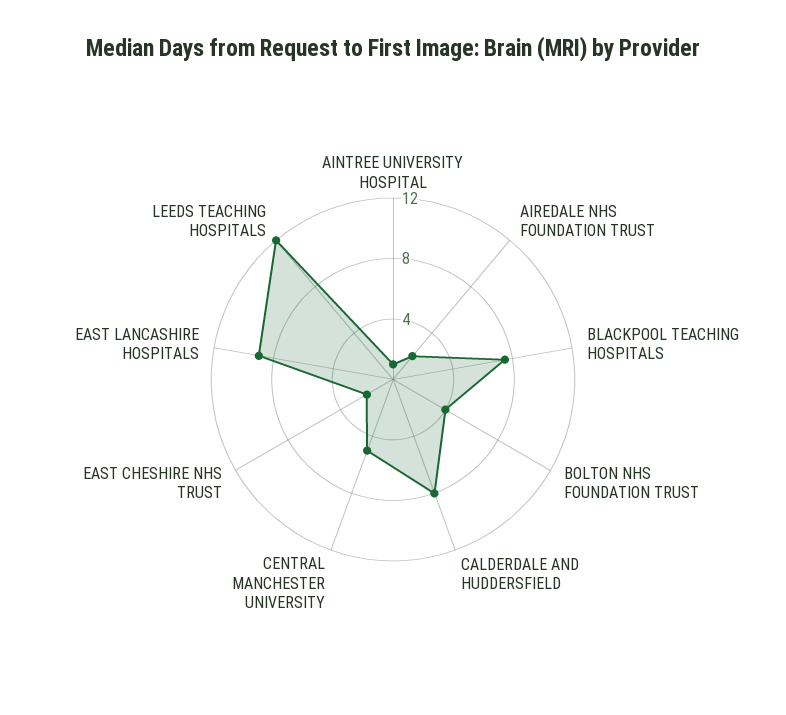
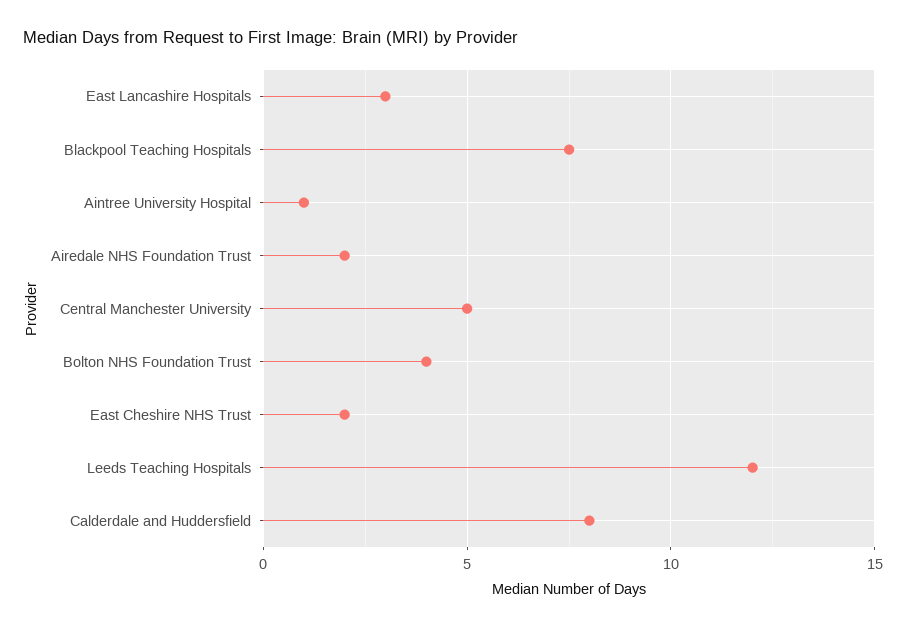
EAST LANCASHIRE HOSPITALS: 9 -> 3

